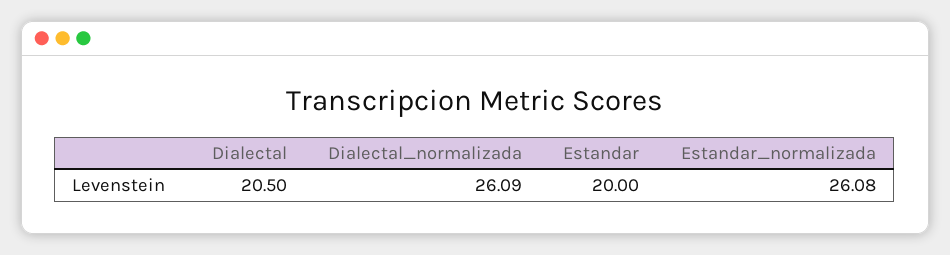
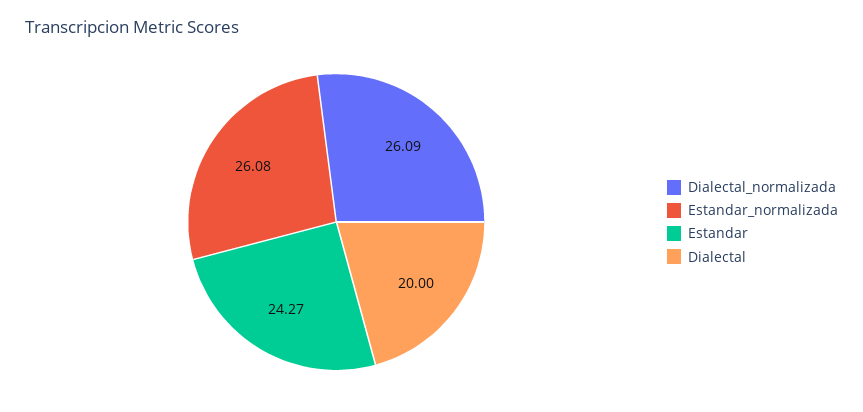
Dialectal: 20.5 -> 20
Estandar: 20 -> 24.27

